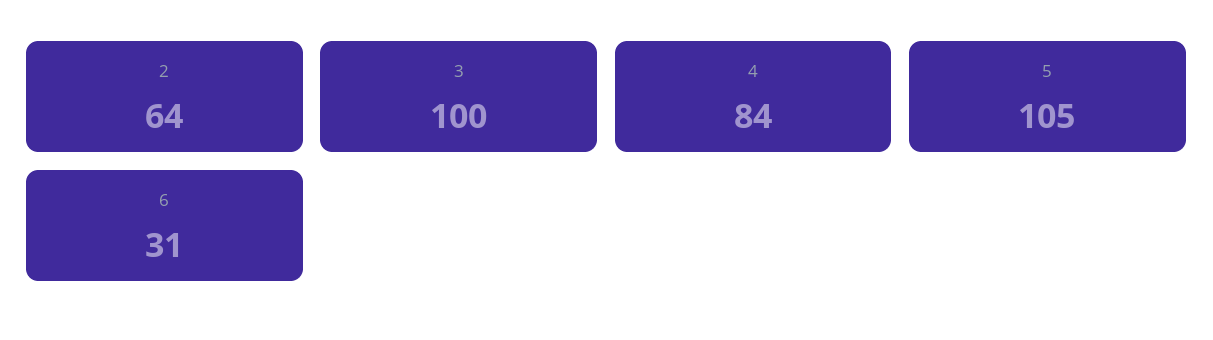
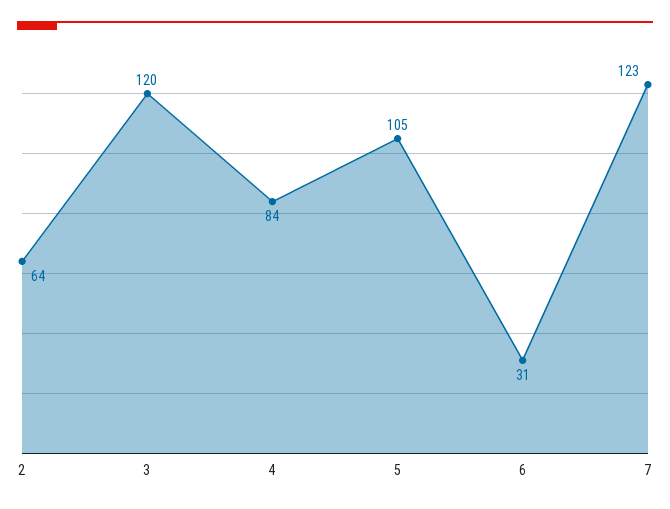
3: 100 -> 120
7: none -> 123

